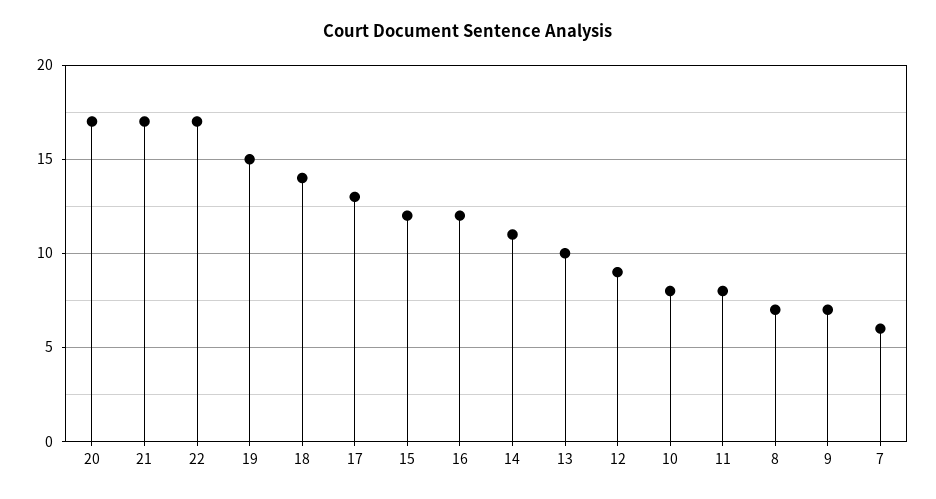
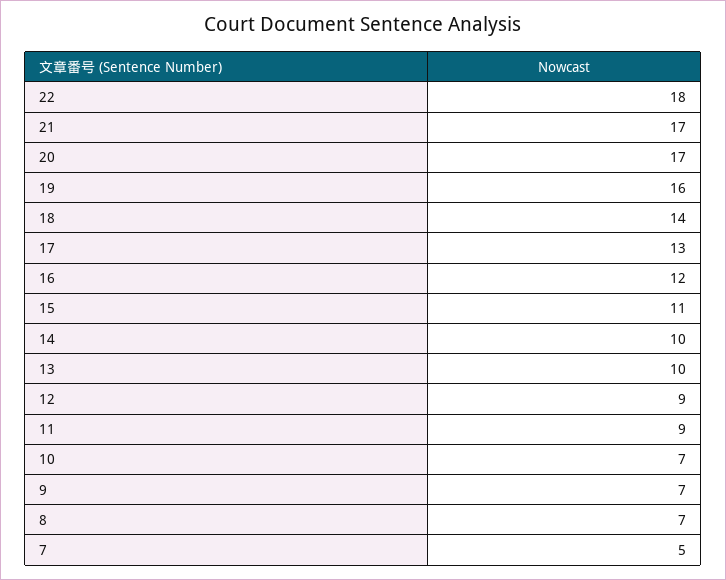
22: 17 -> 18
19: 15 -> 16
15: 12 -> 11
14: 11 -> 10
10: 8 -> 7
11: 8 -> 9
7: 6 -> 5

